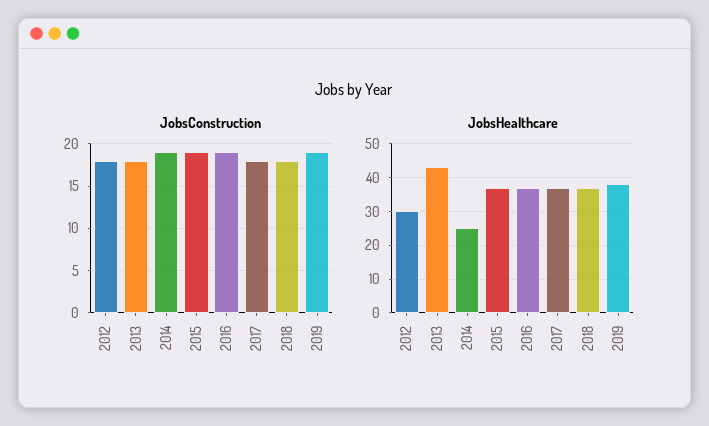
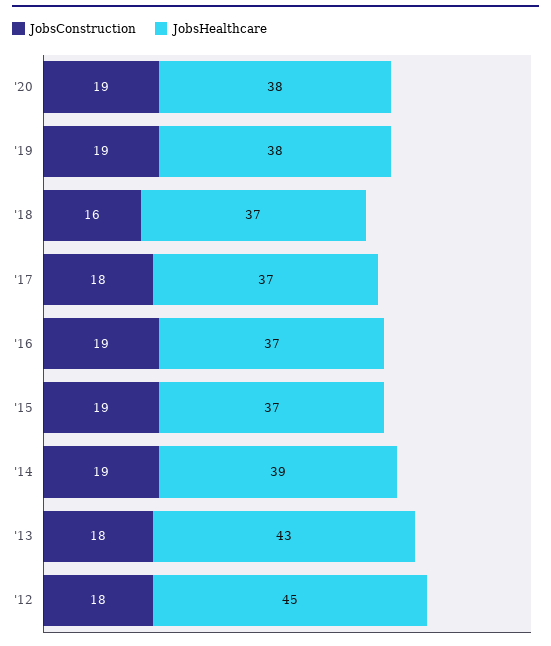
JobsConstruction, 2018: 18 -> 16
JobsHealthcare, 2012: 30 -> 45
JobsHealthcare, 2014: 25 -> 39
JobsConstruction, '20: none -> 19
JobsHealthcare, '20: none -> 38

